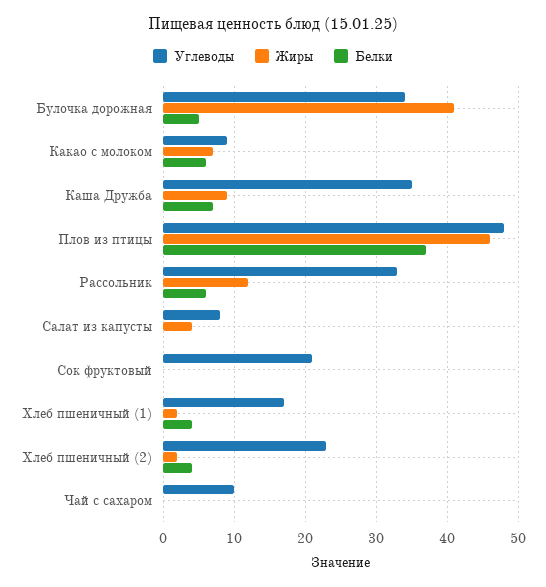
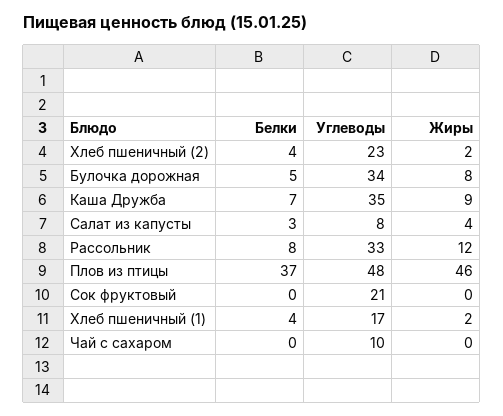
Жиры, Булочка дорожная: 41 -> 8
Углеводы, Какао с молоком: 9 -> none
Жиры, Какао с молоком: 7 -> none
Белки, Какао с молоком: 6 -> none
Белки, Рассольник: 6 -> 8
Белки, Салат из капусты: 0 -> 3

